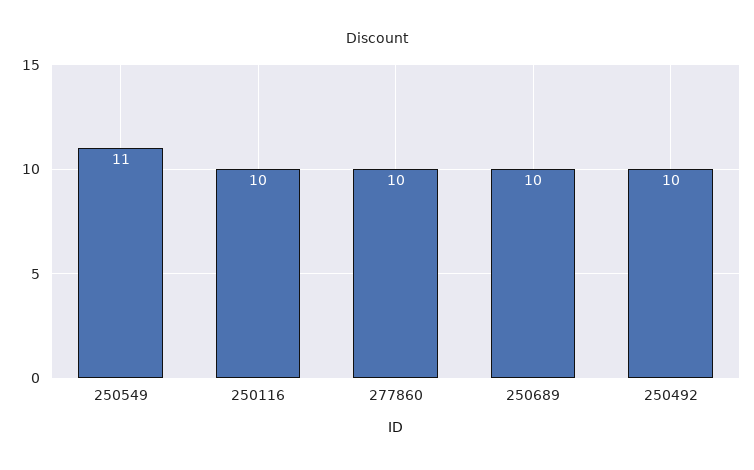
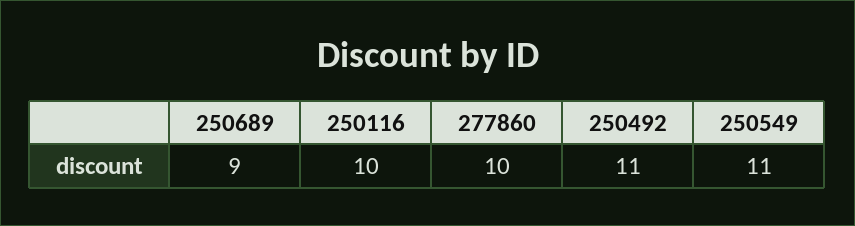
250689: 10 -> 9
250492: 10 -> 11

